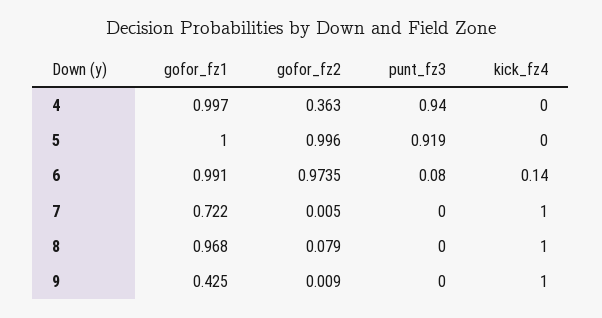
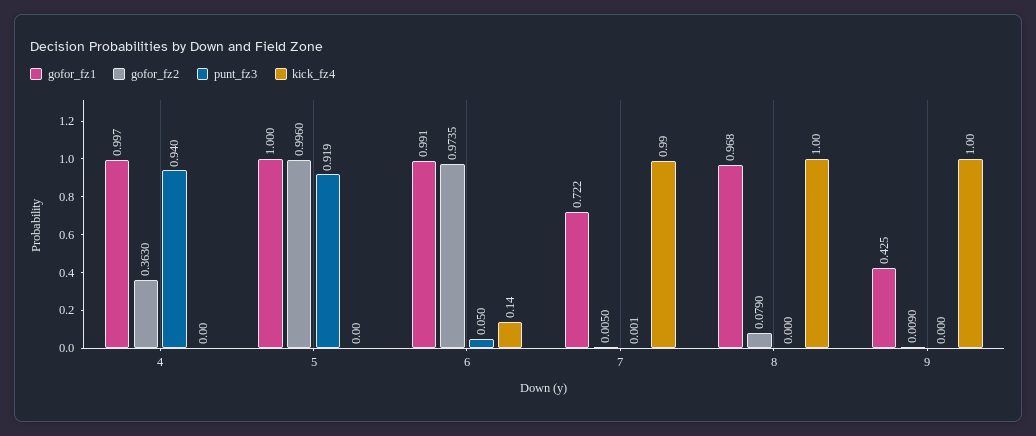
punt_fz3, 6: 0.08 -> 0.05
punt_fz3, 7: 0 -> 0.001
kick_fz4, 7: 1 -> 0.99

